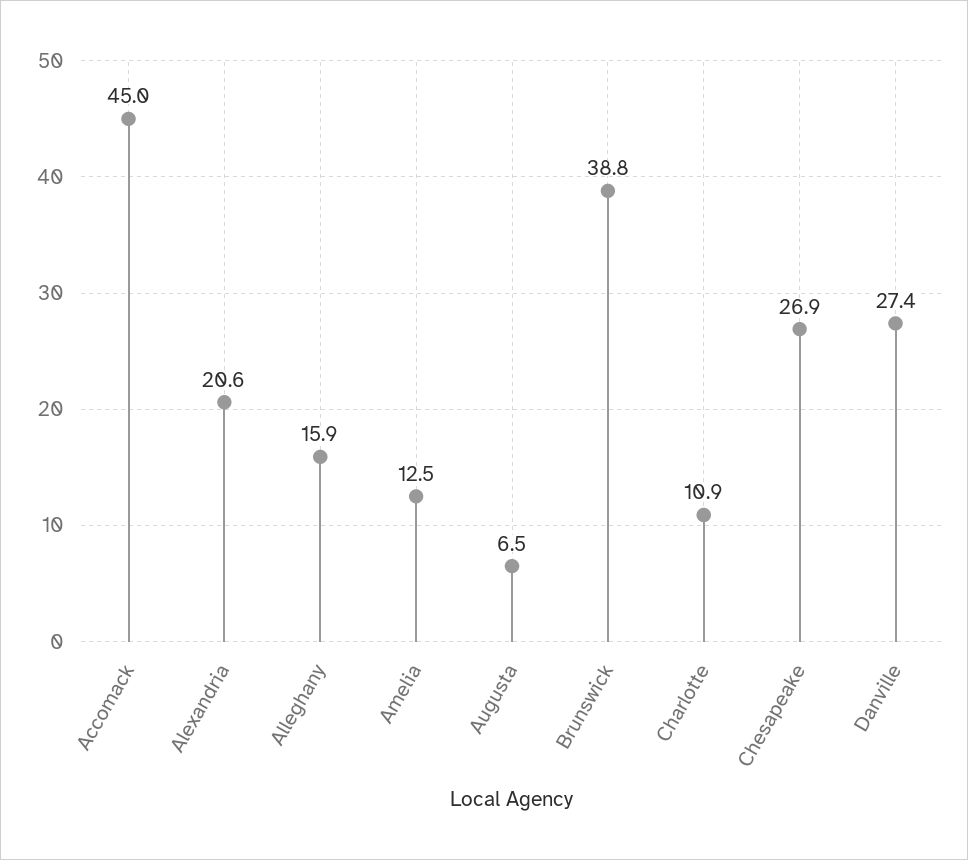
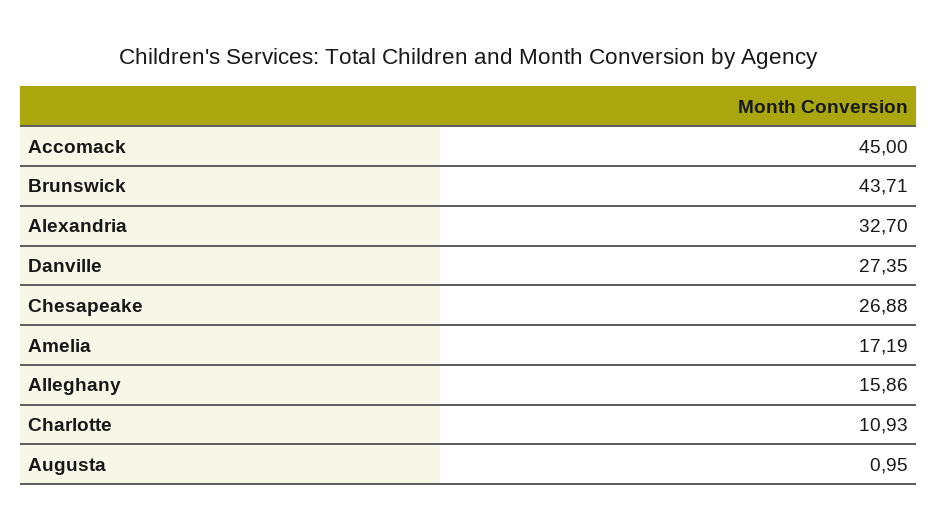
Alexandria: 20.6 -> 32.7
Amelia: 12.5 -> 17.19
Augusta: 6.5 -> 0.95
Brunswick: 38.8 -> 43.71

